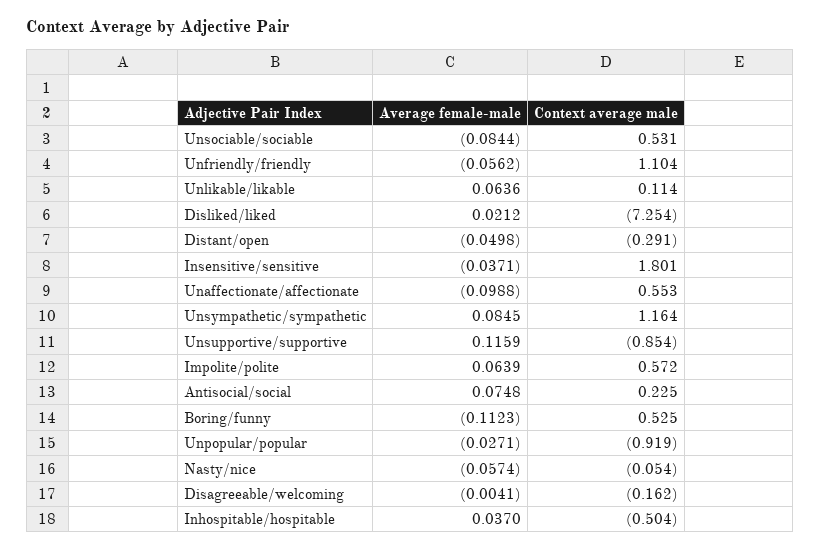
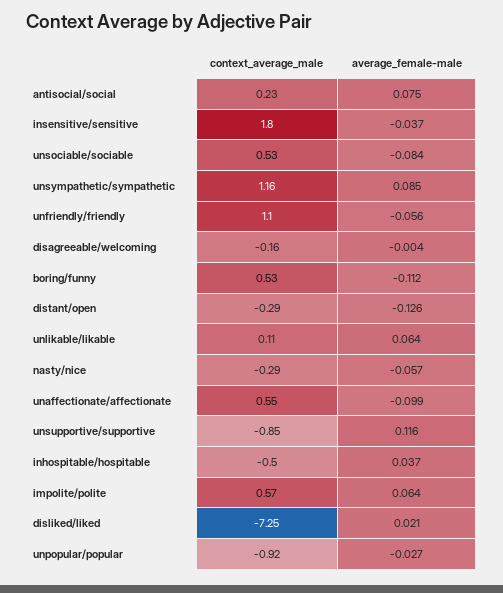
Average female-male, Distant/open: -0.0498 -> -0.126
Context average male, Nasty/nice: -0.054 -> -0.29

